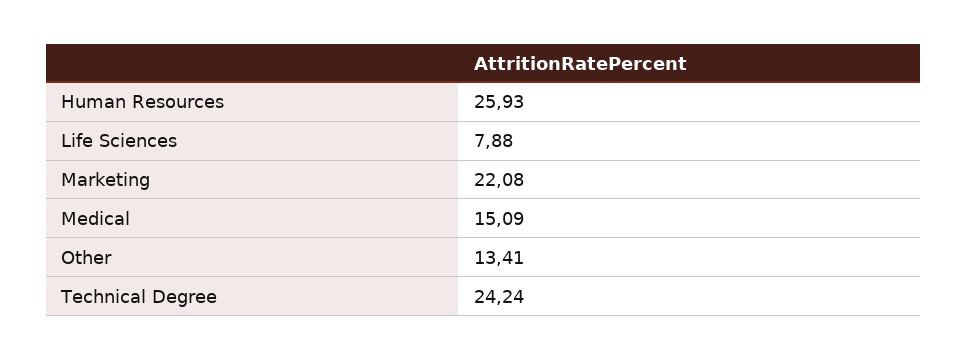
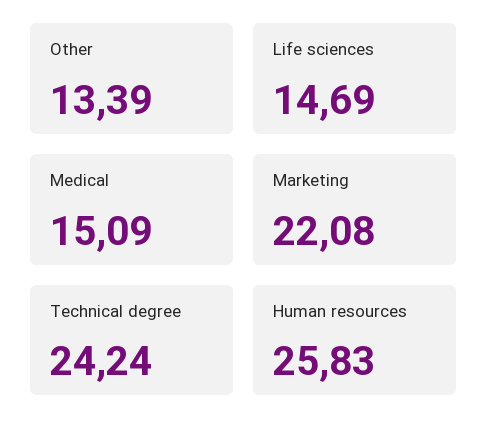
Human Resources: 25.93 -> 25.83
Life Sciences: 7.88 -> 14.69
Other: 13.41 -> 13.39

